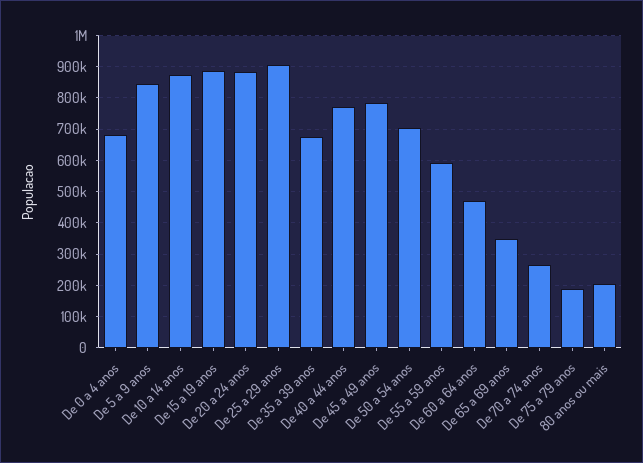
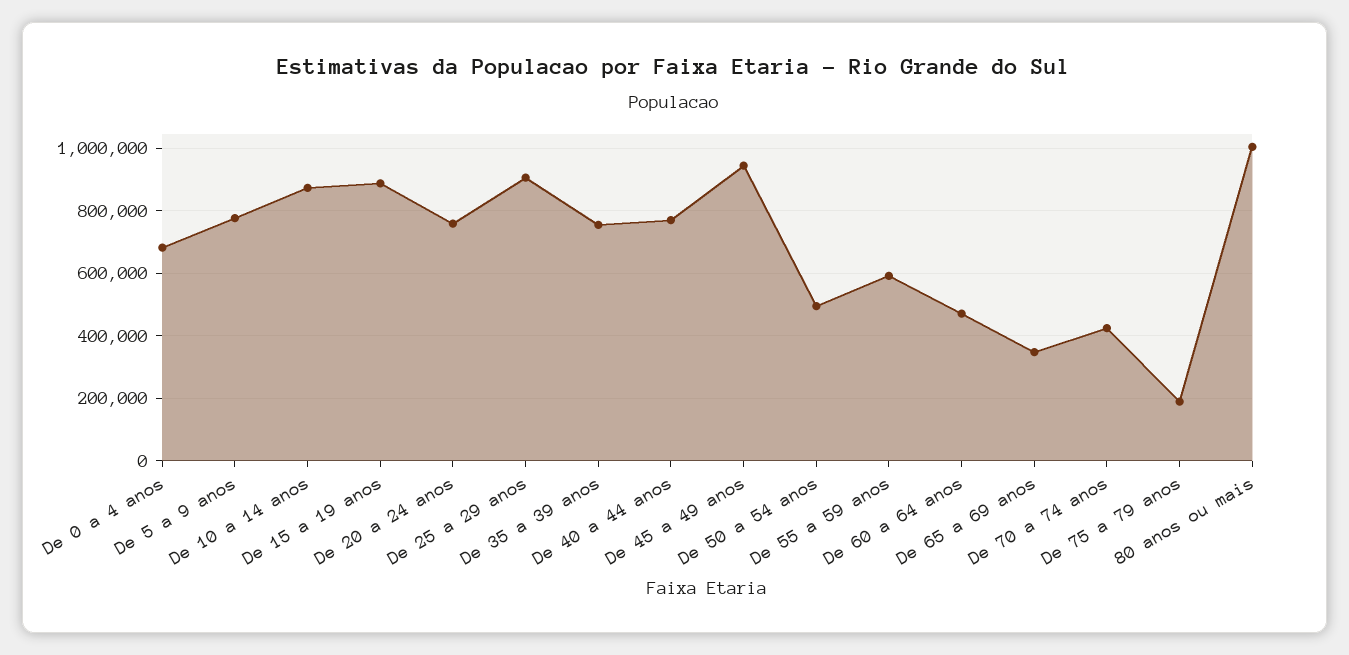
De 5 a 9 anos: 840000 -> 780000
De 20 a 24 anos: 880000 -> 760000
De 35 a 39 anos: 680000 -> 760000
De 45 a 49 anos: 780000 -> 940000
De 50 a 54 anos: 700000 -> 500000
De 70 a 74 anos: 260000 -> 420000
80 anos ou mais: 200000 -> 1000000

